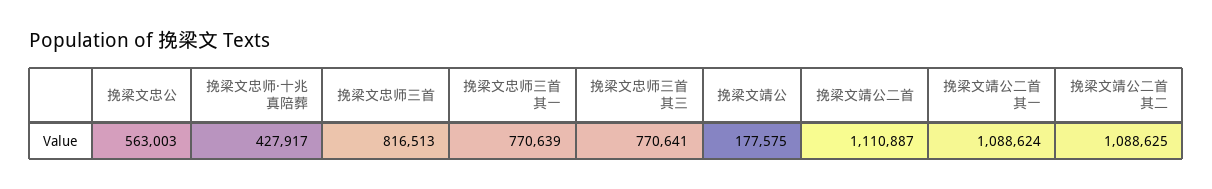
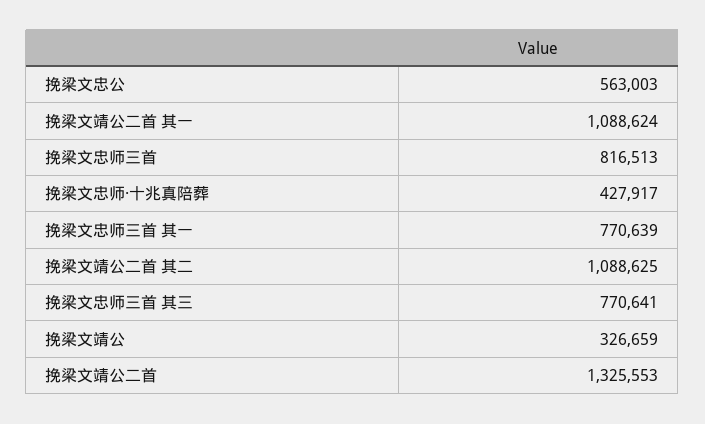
挽梁文靖公: 177575 -> 326659
挽梁文靖公二首: 1110887 -> 1325553

